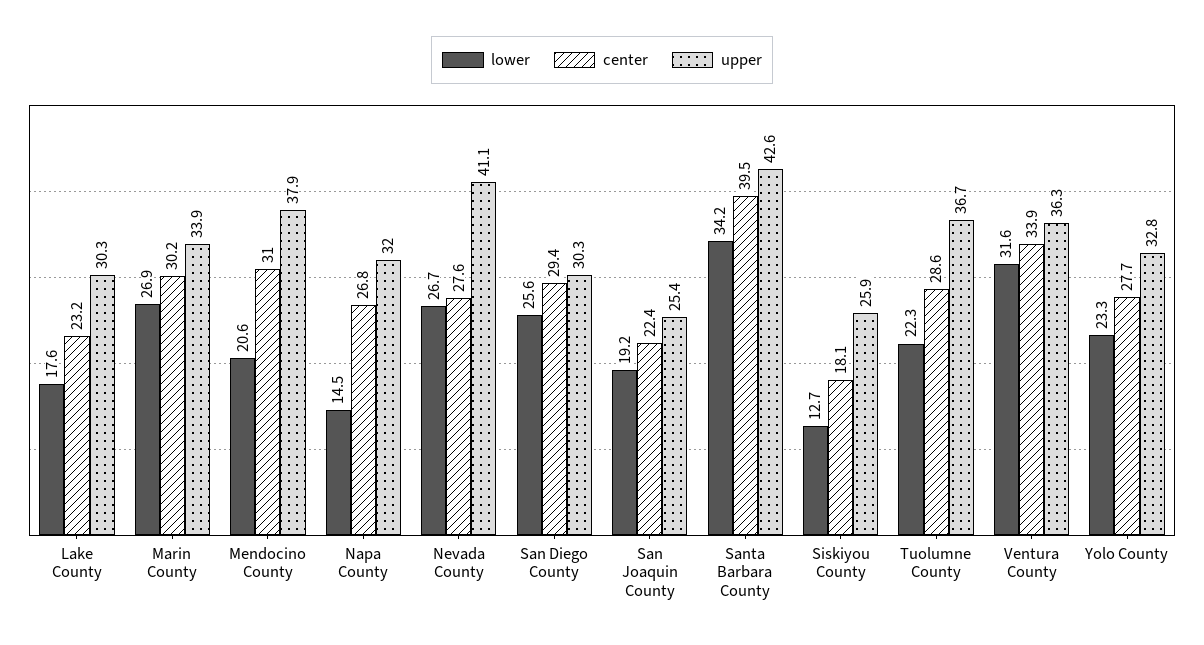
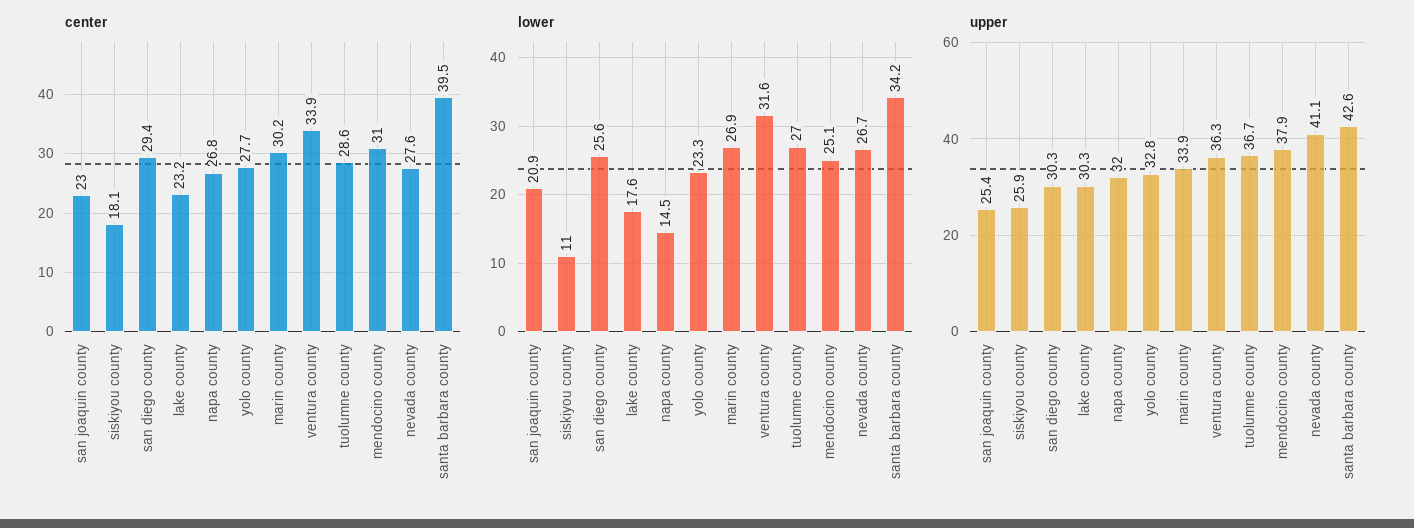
lower, Mendocino County: 20.6 -> 25.1
lower, San Joaquin County: 19.2 -> 20.9
center, San Joaquin County: 22.4 -> 23
lower, Siskiyou County: 12.7 -> 11
lower, Tuolumne County: 22.3 -> 27

